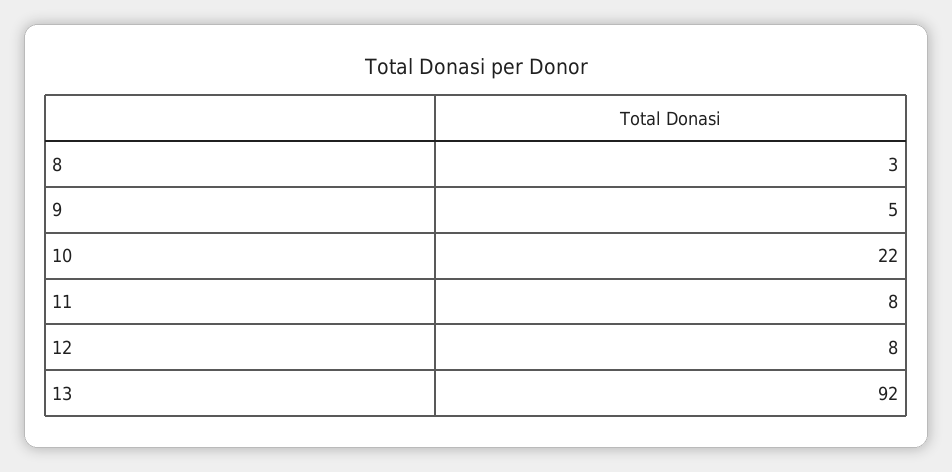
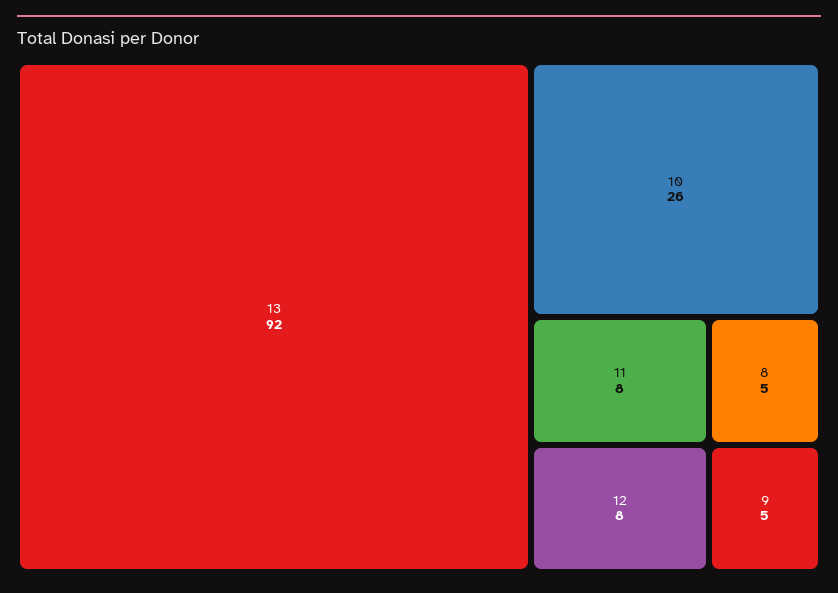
8: 3 -> 5
10: 22 -> 26

